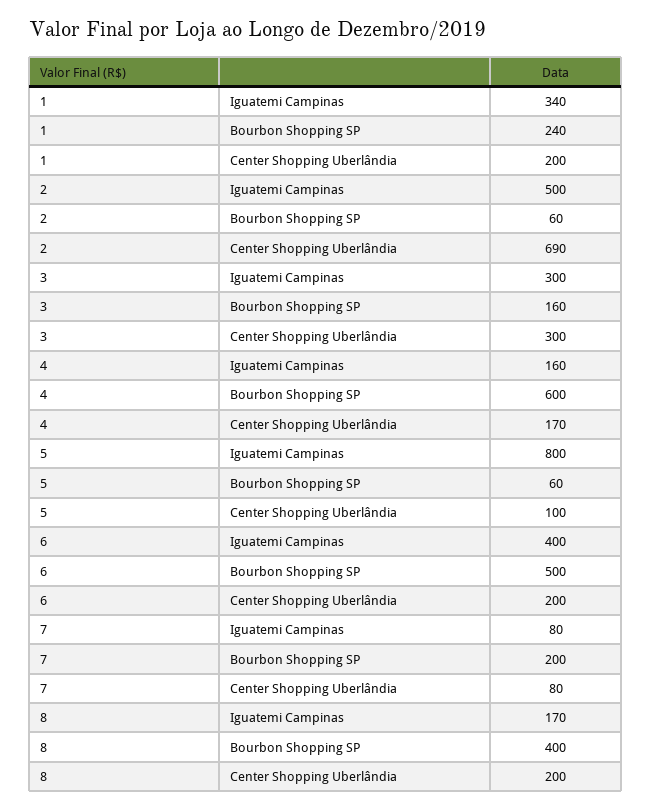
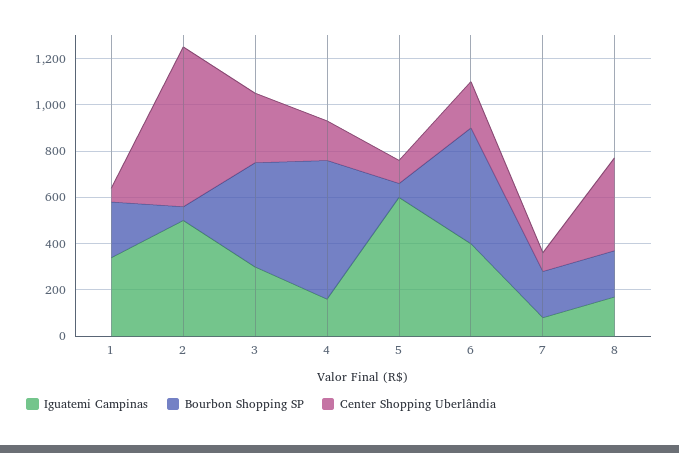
Center Shopping Uberlândia, 1: 200 -> 50
Bourbon Shopping SP, 3: 160 -> 450
Iguatemi Campinas, 5: 800 -> 600
Bourbon Shopping SP, 8: 400 -> 200
Center Shopping Uberlândia, 8: 200 -> 400

